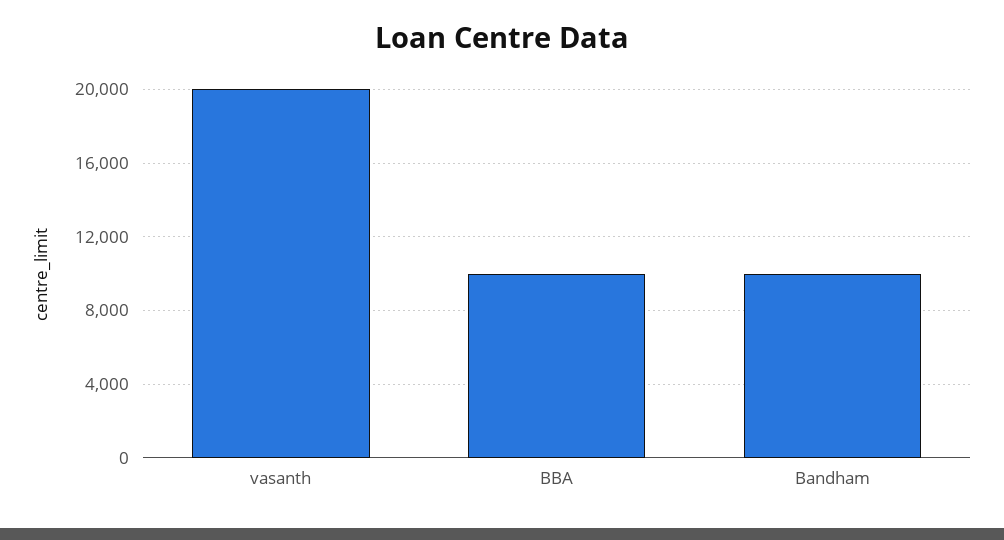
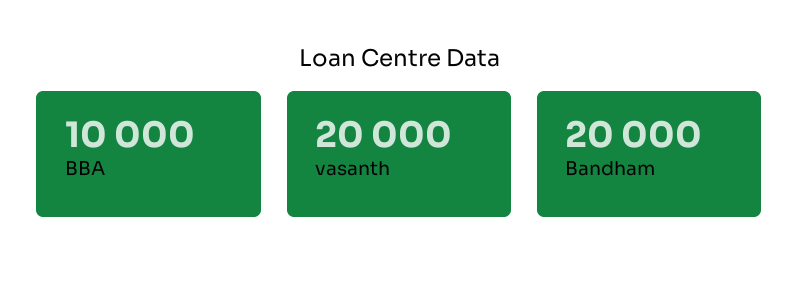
Bandham: 10000 -> 20000

